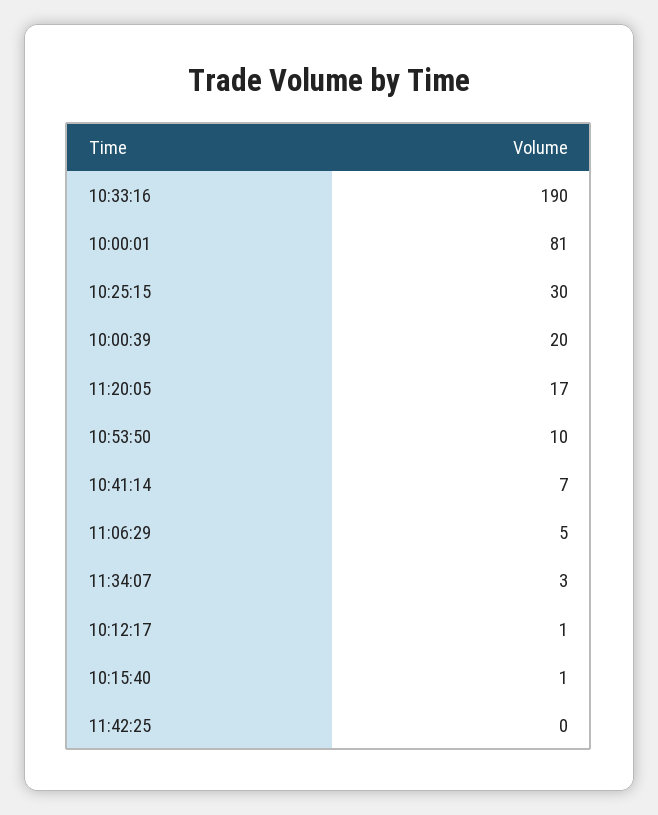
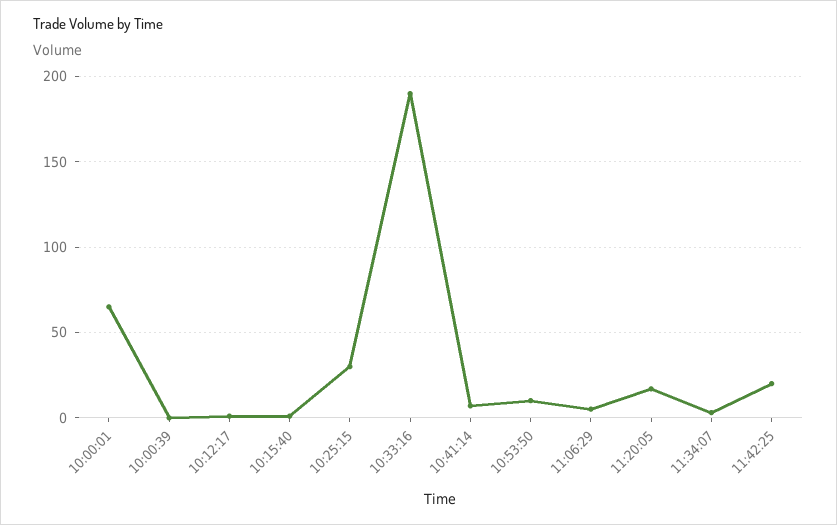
10:00:01: 81 -> 65
10:00:39: 20 -> 0
11:42:25: 0 -> 20

